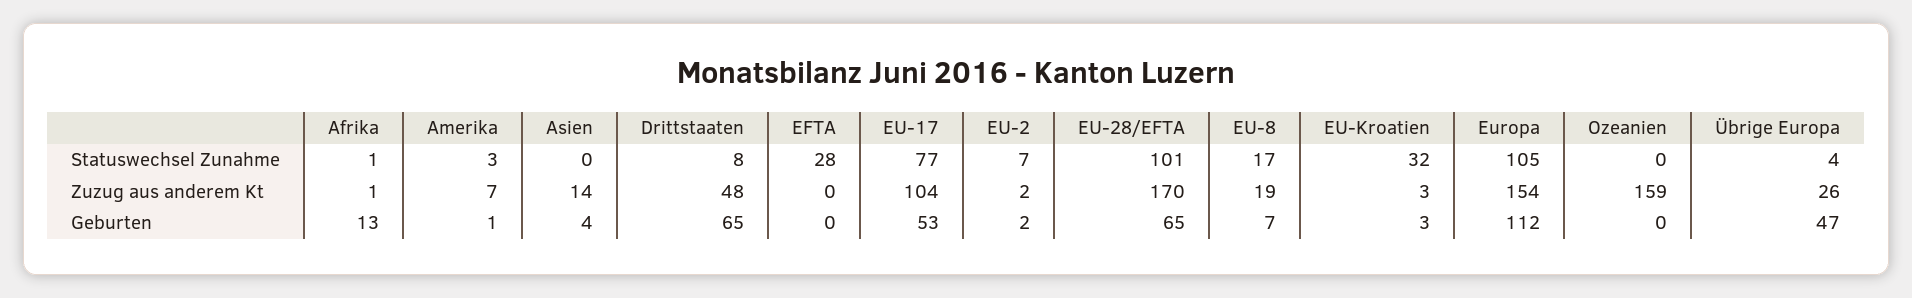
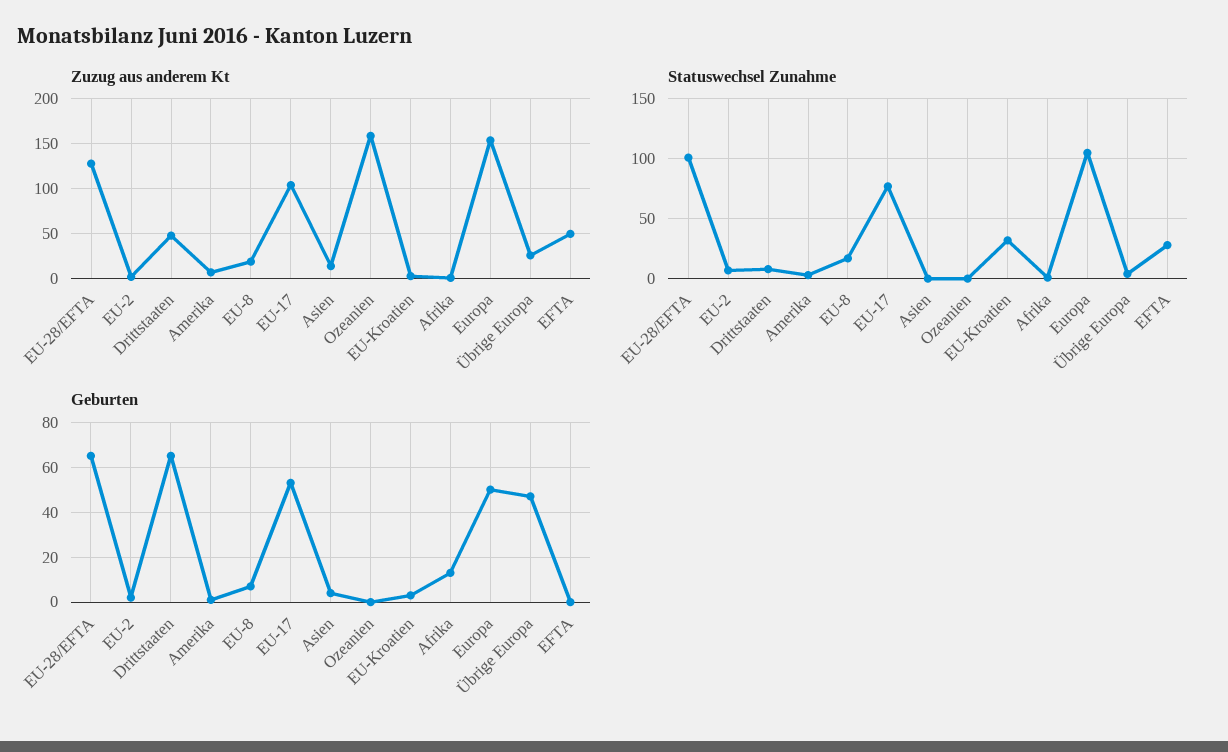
Zuzug aus anderem Kt, EFTA: 0 -> 50
Zuzug aus anderem Kt, EU-28/EFTA: 170 -> 130
Geburten, Europa: 112 -> 50

